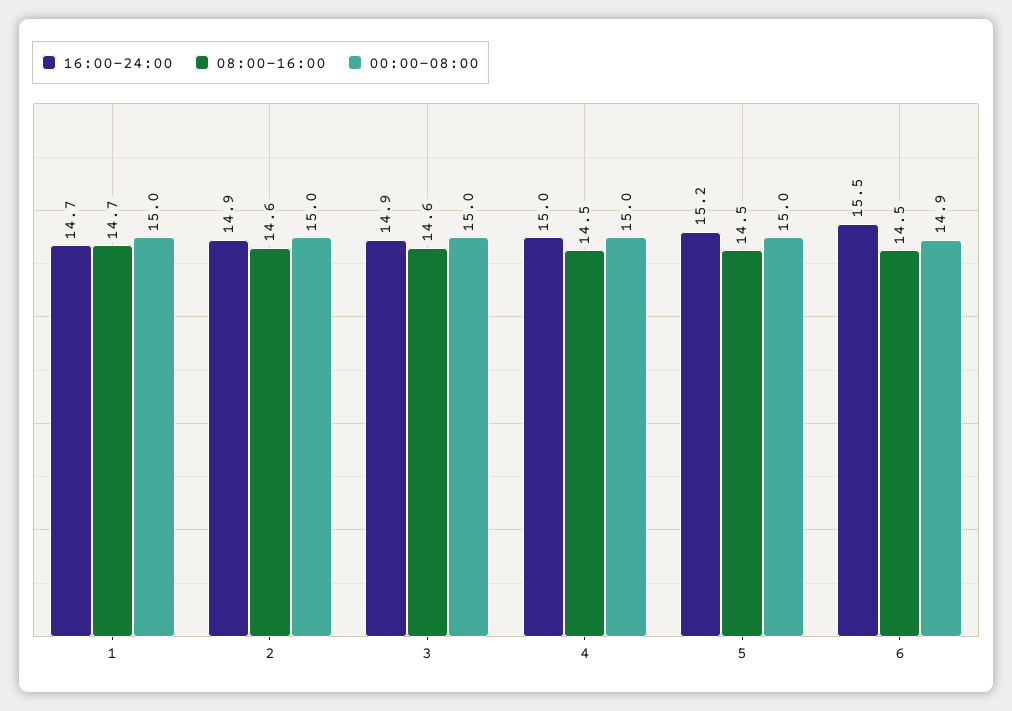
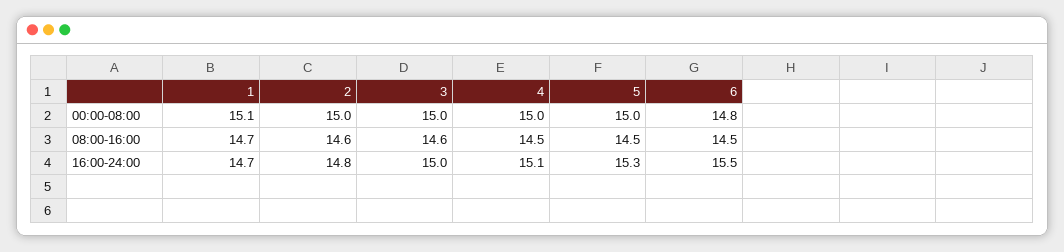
00:00-08:00, 1: 15 -> 15.1
16:00-24:00, 2: 14.9 -> 14.8
16:00-24:00, 3: 14.9 -> 15
16:00-24:00, 4: 15 -> 15.1
16:00-24:00, 5: 15.2 -> 15.3
00:00-08:00, 6: 14.9 -> 14.8

